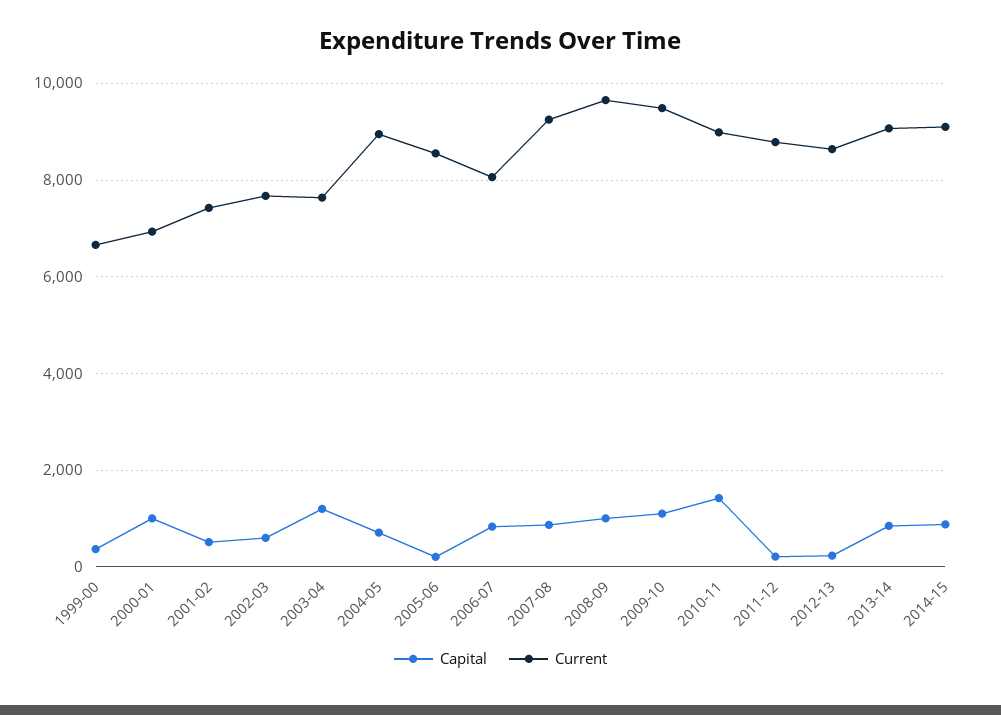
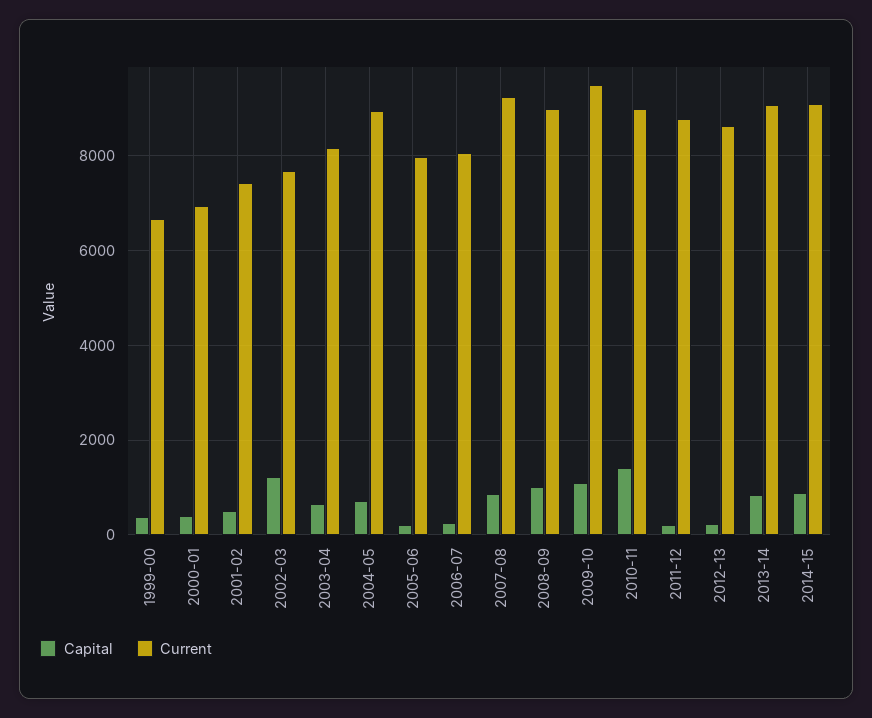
Capital, 2000-01: 1000 -> 400
Capital, 2002-03: 600 -> 1200
Capital, 2003-04: 1200 -> 600
Current, 2003-04: 7600 -> 8200
Current, 2005-06: 8600 -> 8000
Capital, 2006-07: 800 -> 200
Current, 2008-09: 9600 -> 9000

